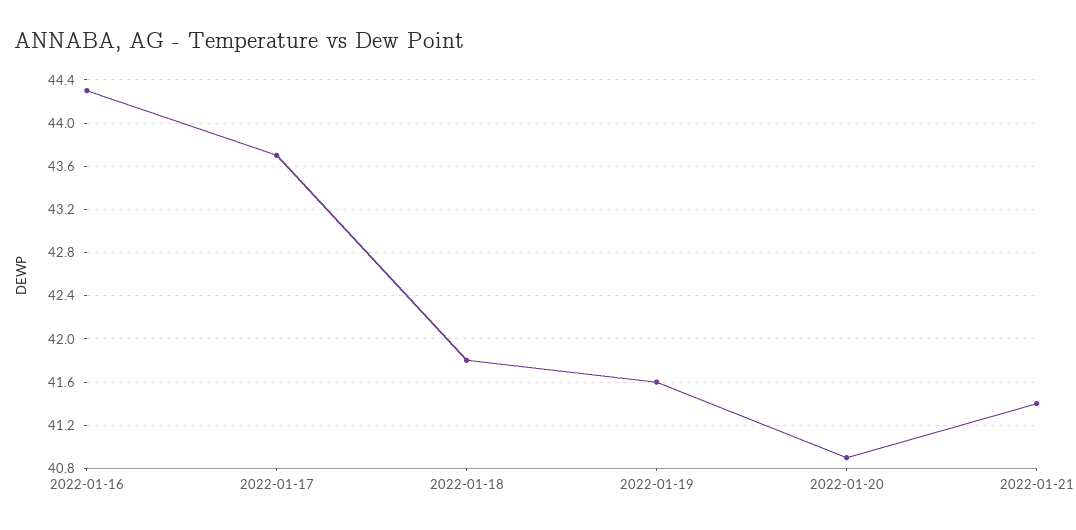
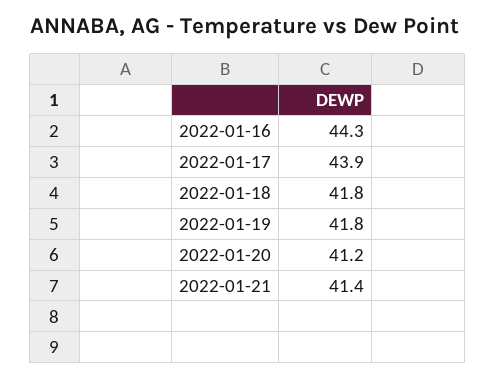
2022-01-17: 43.7 -> 43.9
2022-01-19: 41.6 -> 41.8
2022-01-20: 40.9 -> 41.2

